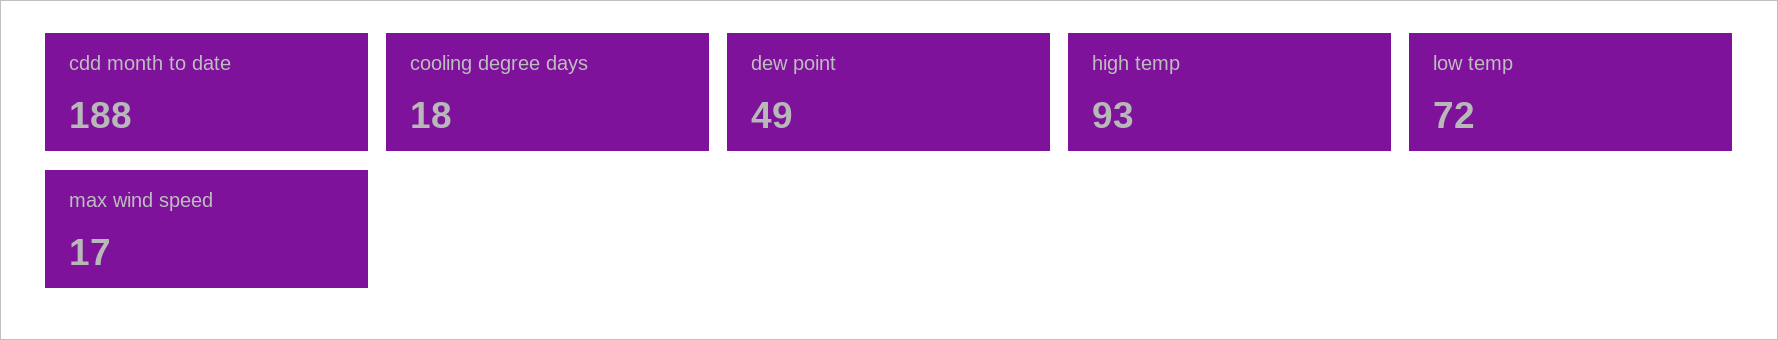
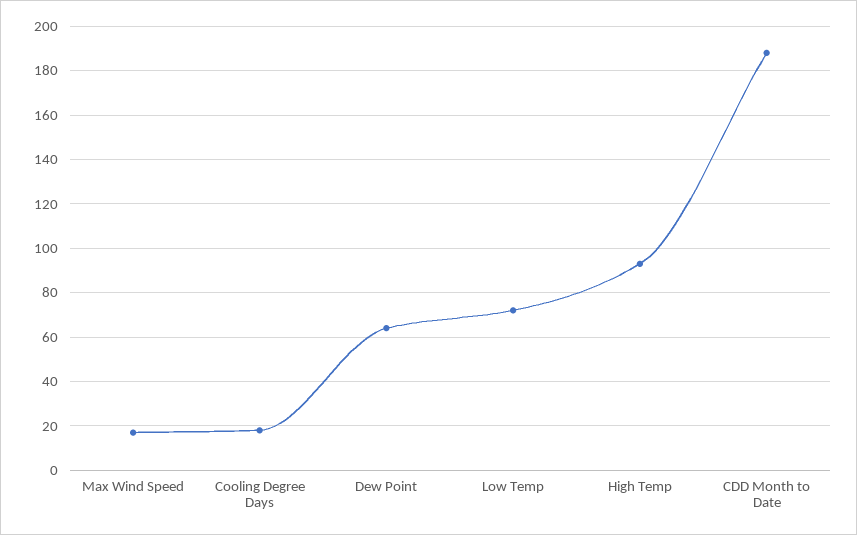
dew point: 49 -> 65

